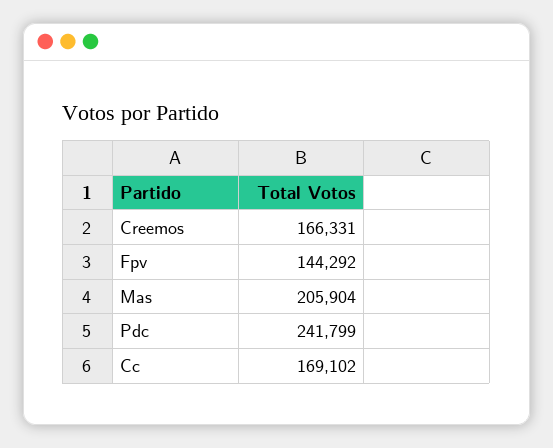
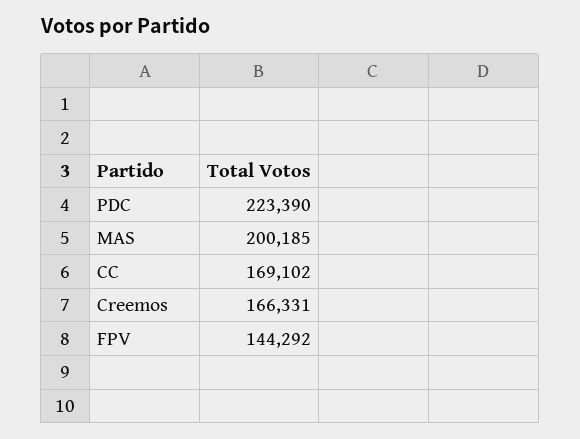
Mas: 205904 -> 200185
Pdc: 241799 -> 223390

